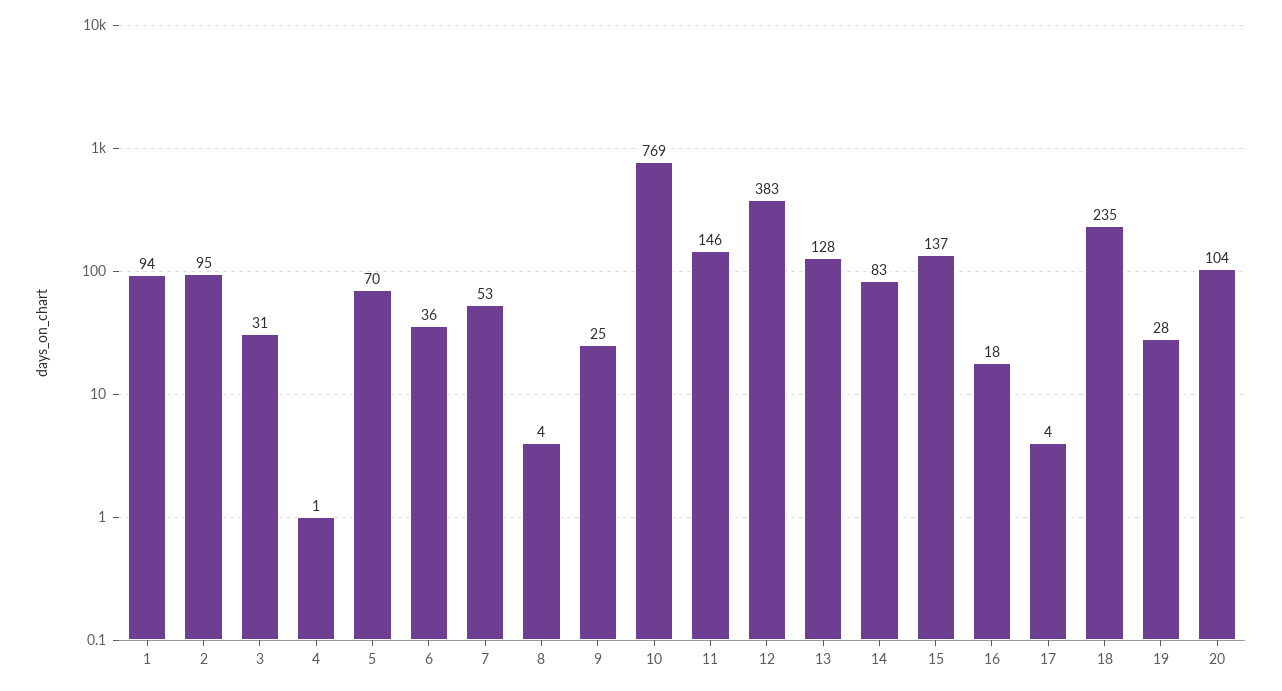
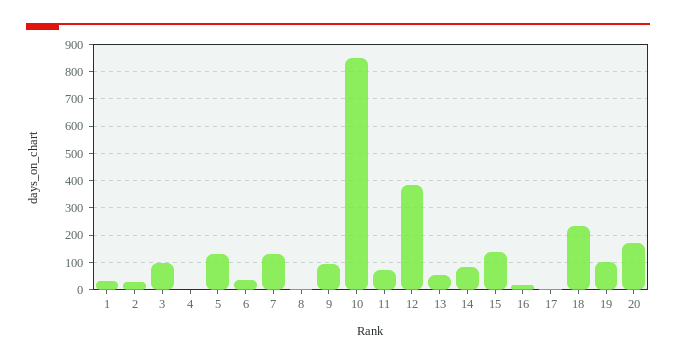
1: 94 -> 25
2: 95 -> 25
3: 31 -> 100
5: 70 -> 125
7: 53 -> 125
9: 25 -> 100
10: 769 -> 850
11: 146 -> 75
13: 128 -> 50
19: 28 -> 100
20: 104 -> 175

